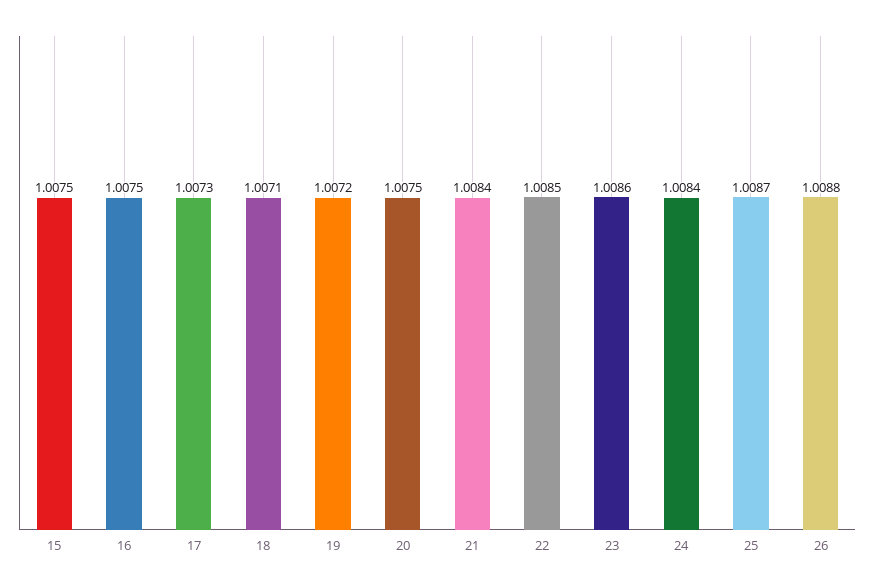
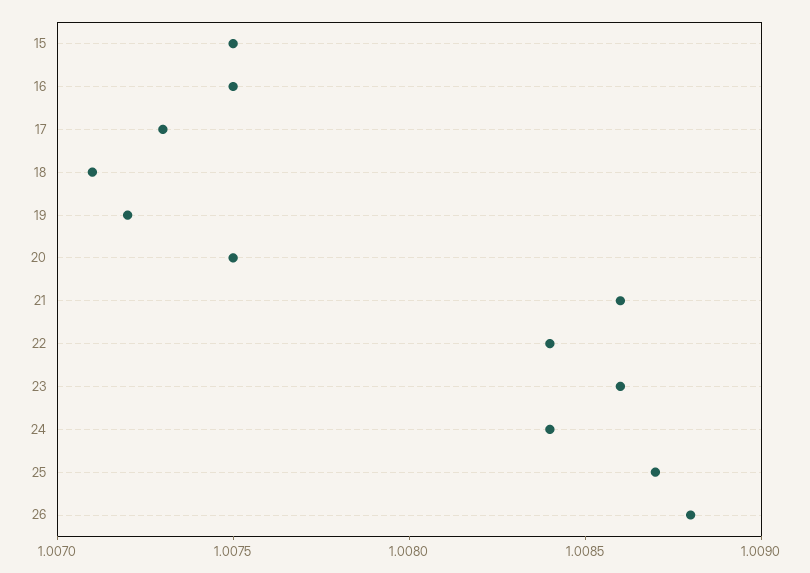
21: 1.0084 -> 1.0086
22: 1.0085 -> 1.0084

